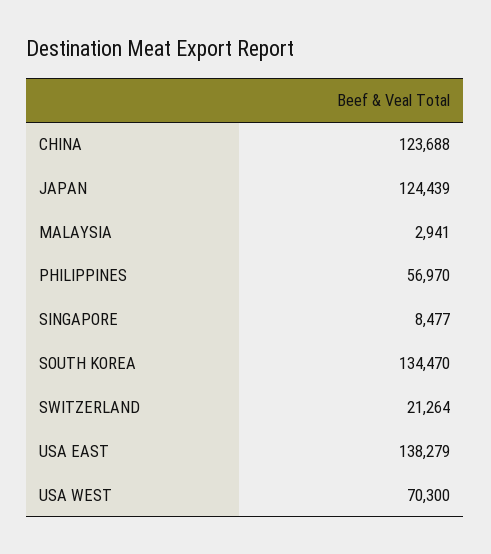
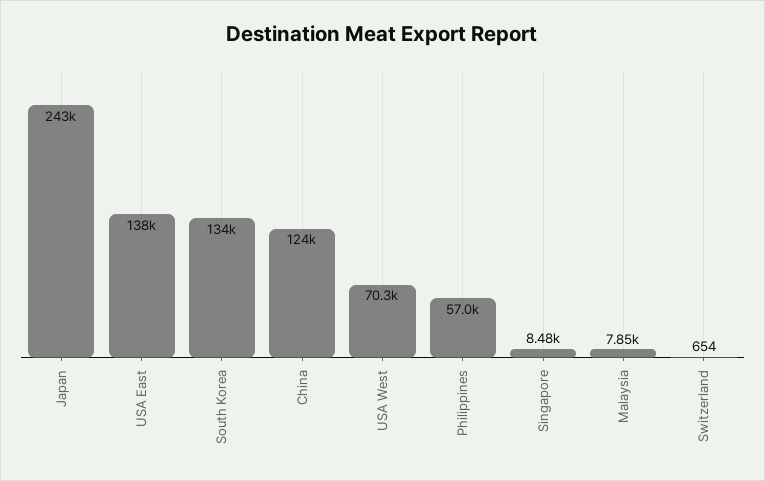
JAPAN: 124439 -> 243000
MALAYSIA: 2941 -> 7850
SWITZERLAND: 21264 -> 654

